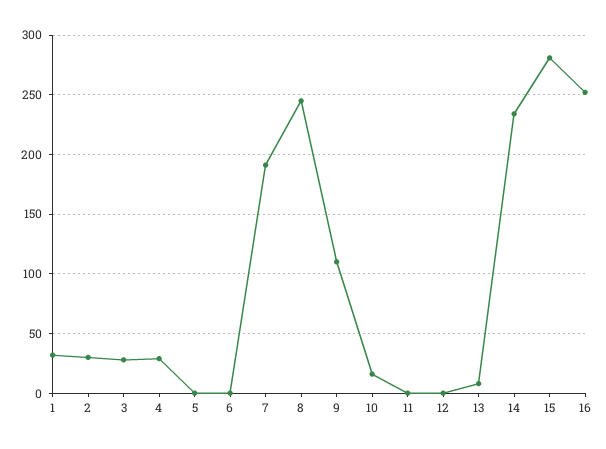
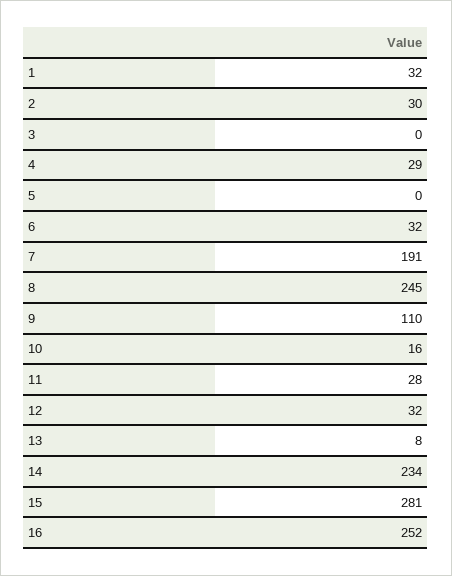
3: 30 -> 0
6: 0 -> 32
11: 0 -> 28
12: 0 -> 32

